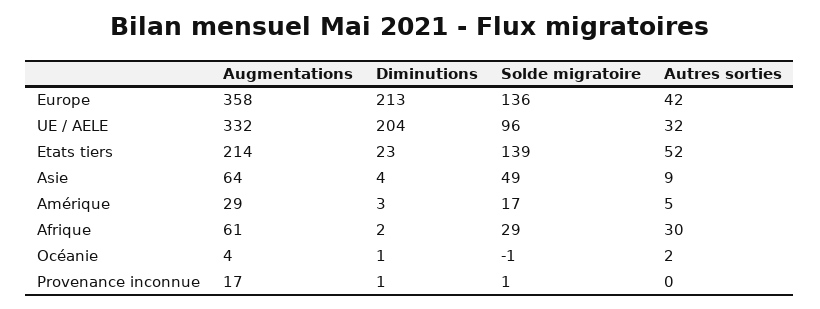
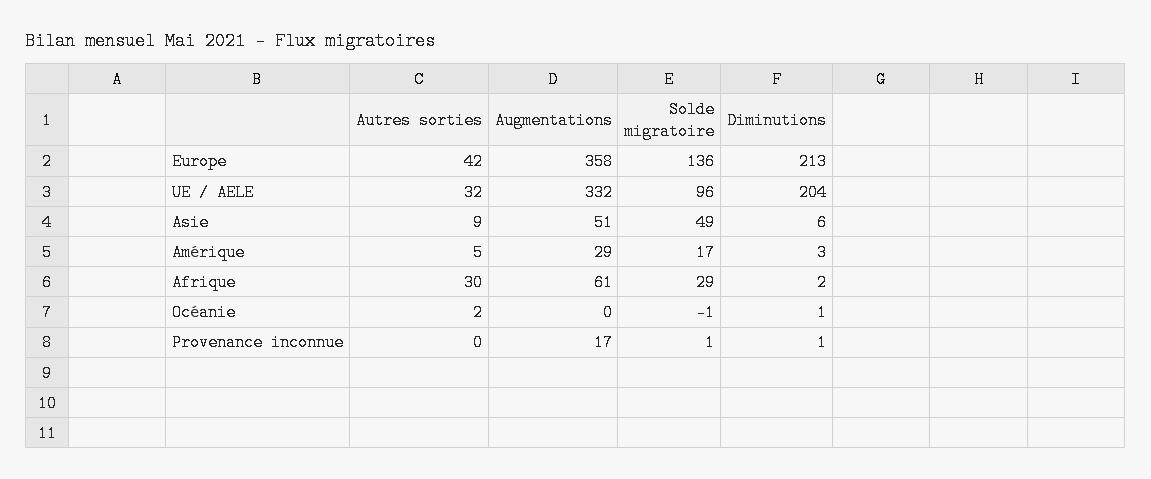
Augmentations, Etats tiers: 214 -> none
Diminutions, Etats tiers: 23 -> none
Solde migratoire, Etats tiers: 139 -> none
Autres sorties, Etats tiers: 52 -> none
Augmentations, Asie: 64 -> 51
Diminutions, Asie: 4 -> 6
Augmentations, Océanie: 4 -> 0

